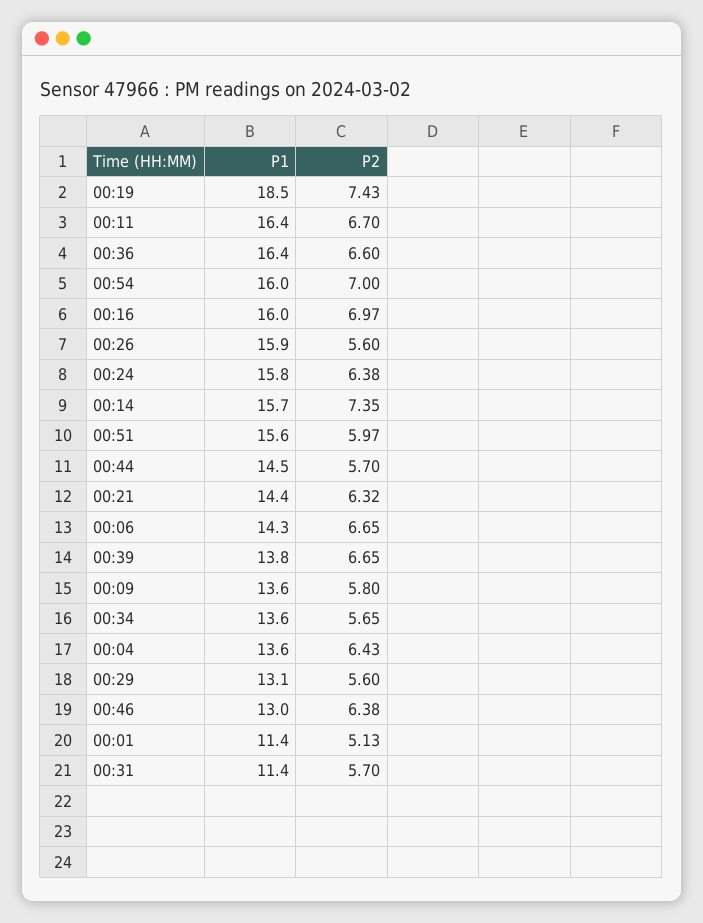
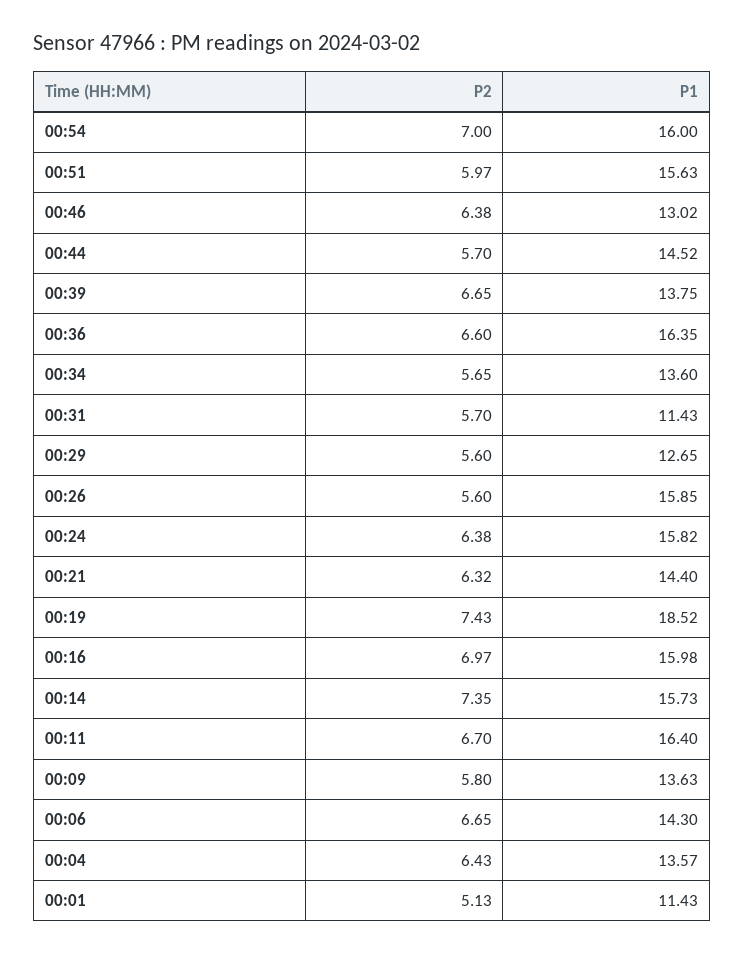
P1, 00:29: 13.1 -> 12.65

